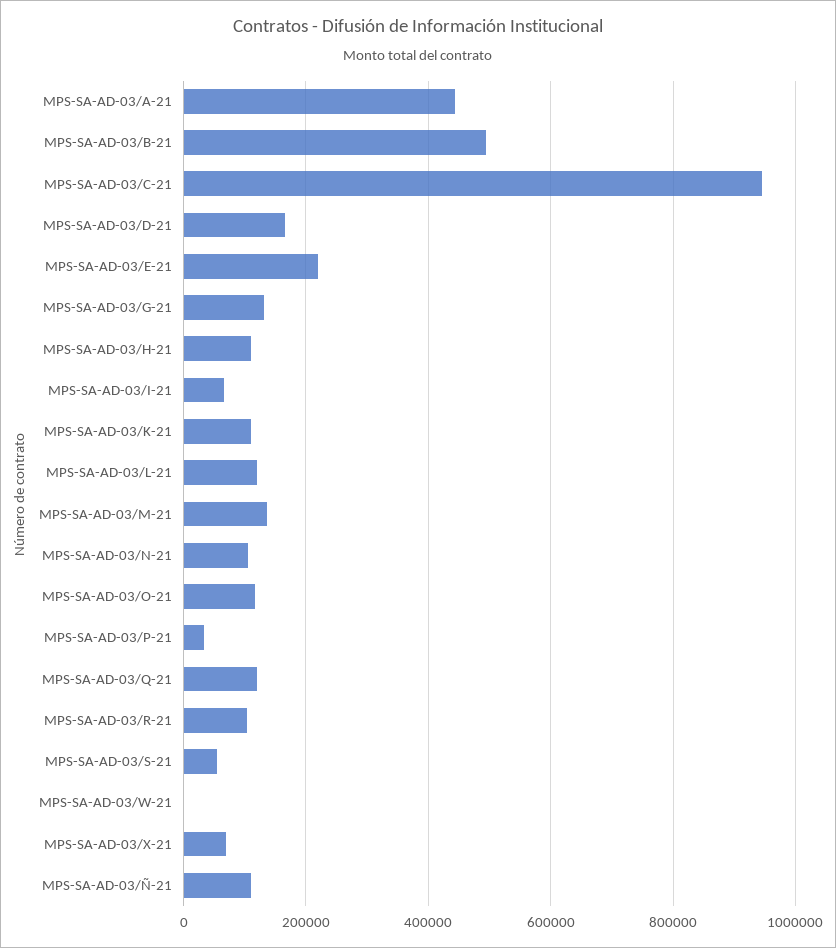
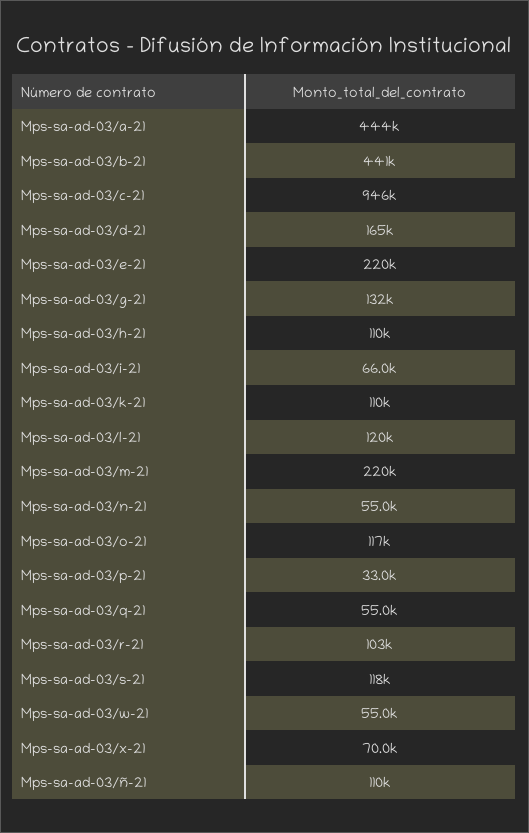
MPS-SA-AD-03/B-21: 500000 -> 441000
MPS-SA-AD-03/M-21: 140000 -> 220000
MPS-SA-AD-03/N-21: 100000 -> 55000
MPS-SA-AD-03/Q-21: 120000 -> 55000
MPS-SA-AD-03/S-21: 60000 -> 118000
MPS-SA-AD-03/W-21: 0 -> 55000

